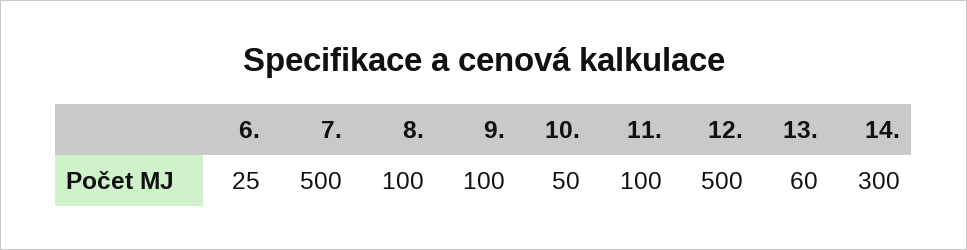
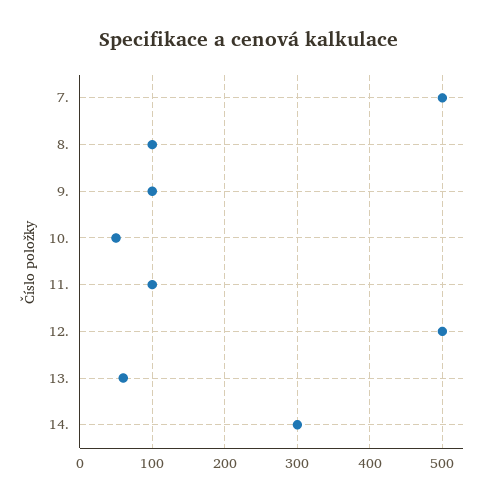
6.: 25 -> none

